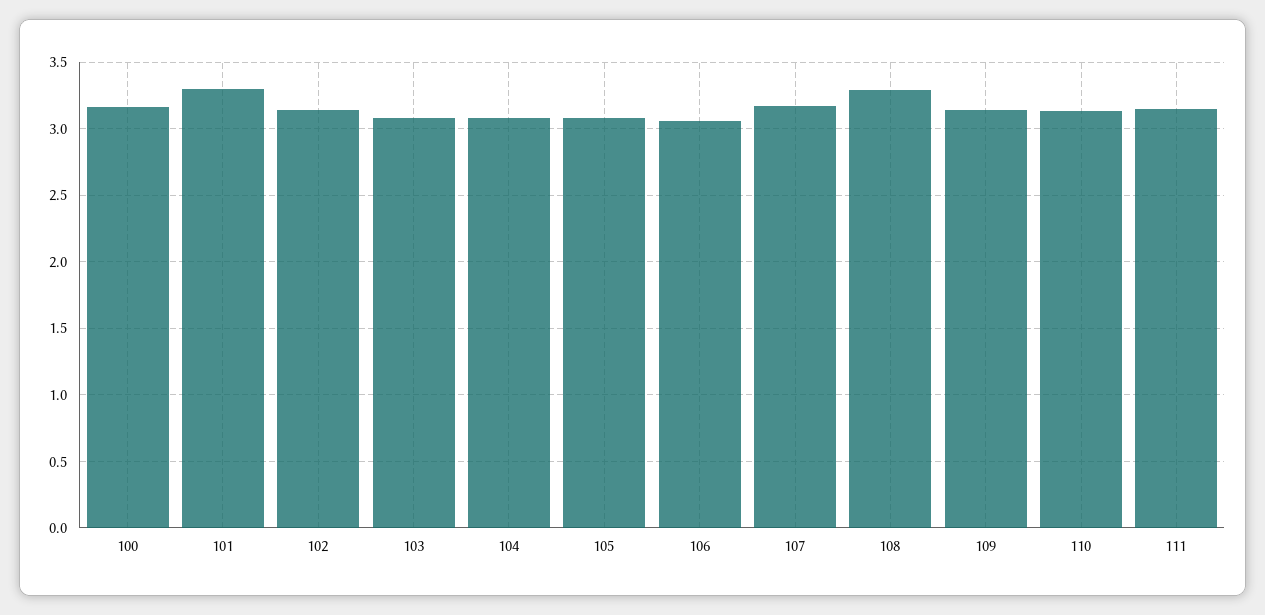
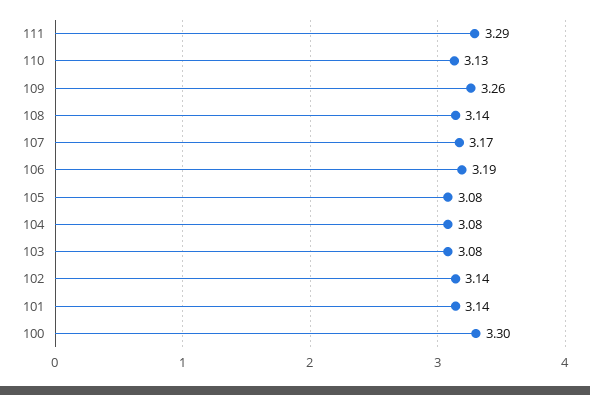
100: 3.15 -> 3.3
101: 3.3 -> 3.14
106: 3.05 -> 3.19
108: 3.3 -> 3.14
109: 3.15 -> 3.26
111: 3.15 -> 3.29

